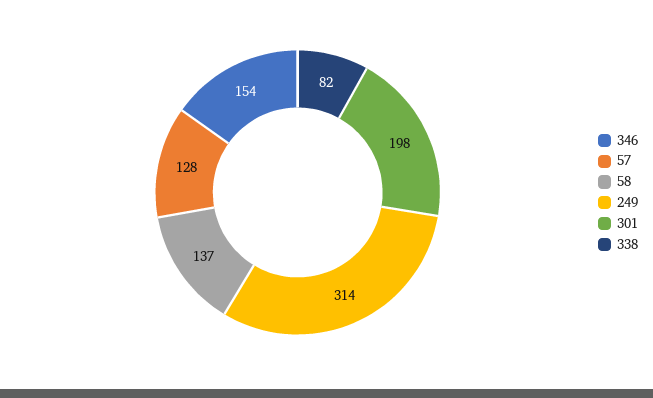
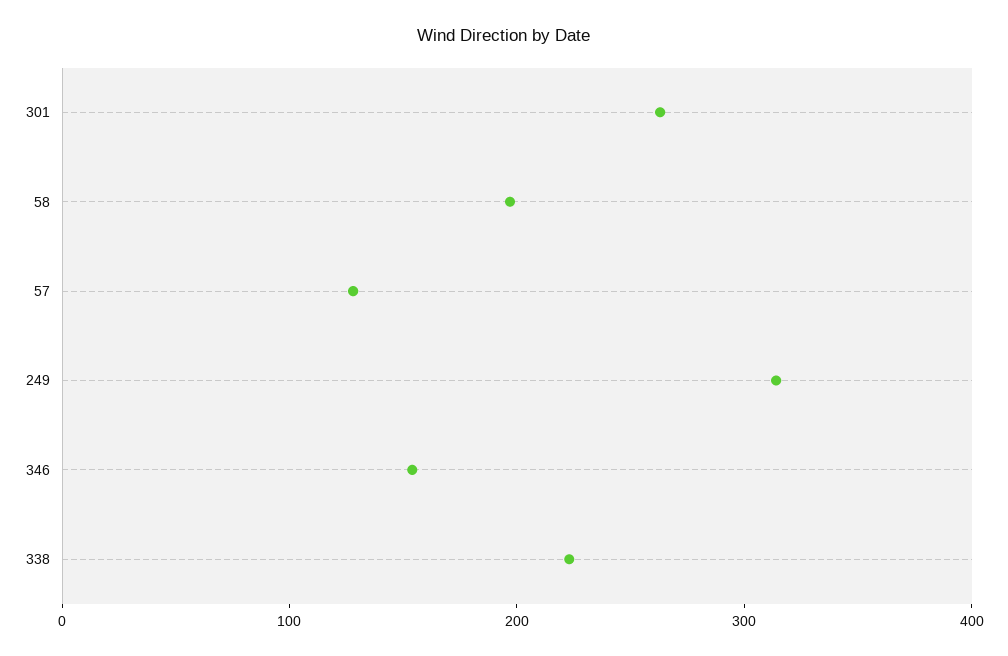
58: 137 -> 200
301: 198 -> 260
338: 82 -> 220

